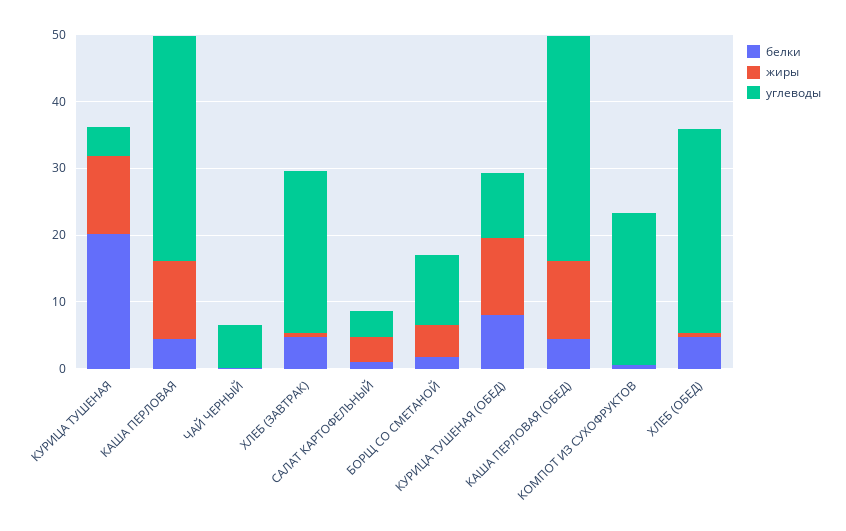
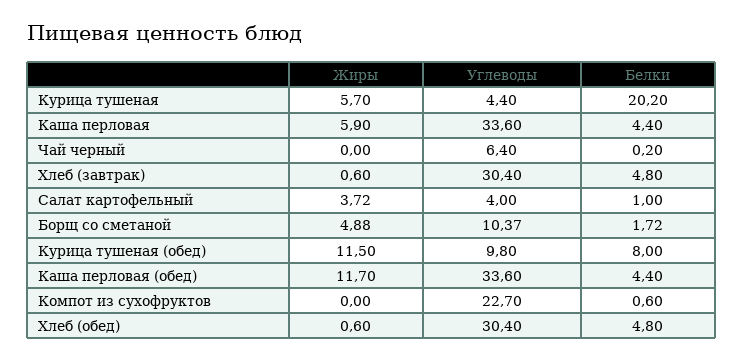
жиры, КУРИЦА ТУШЕНАЯ: 12 -> 5.7
жиры, КАША ПЕРЛОВАЯ: 12 -> 5.9
углеводы, ХЛЕБ (ЗАВТРАК): 24 -> 30.4

